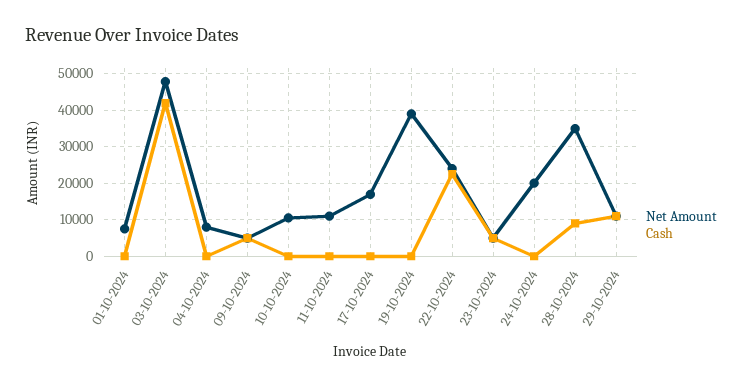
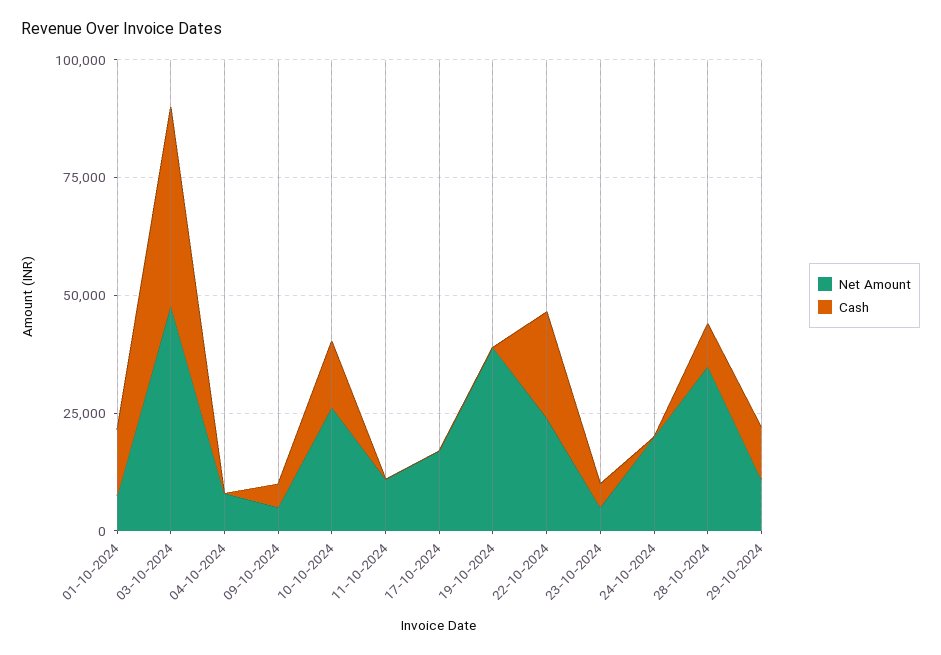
Cash, 01-10-2024: 0 -> 15000
Net Amount, 10-10-2024: 10000 -> 25000
Cash, 10-10-2024: 0 -> 15000

